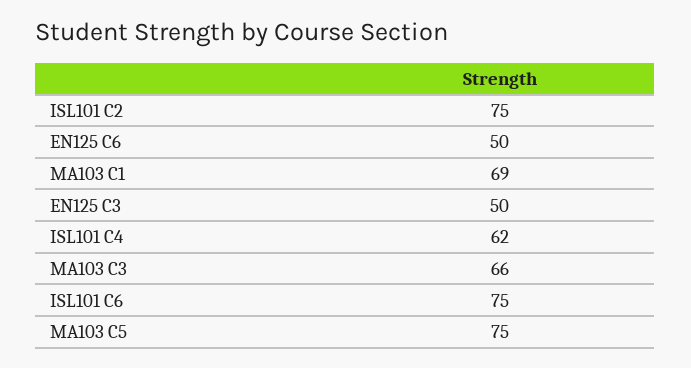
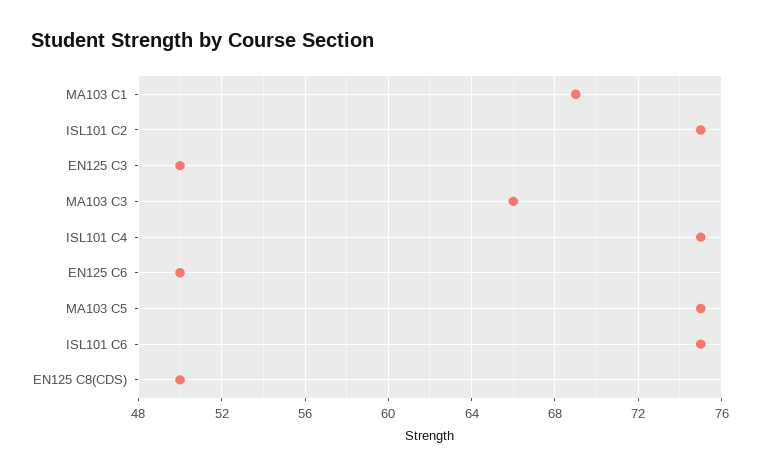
ISL101 C4: 62 -> 75
EN125 C8(CDS): none -> 50

